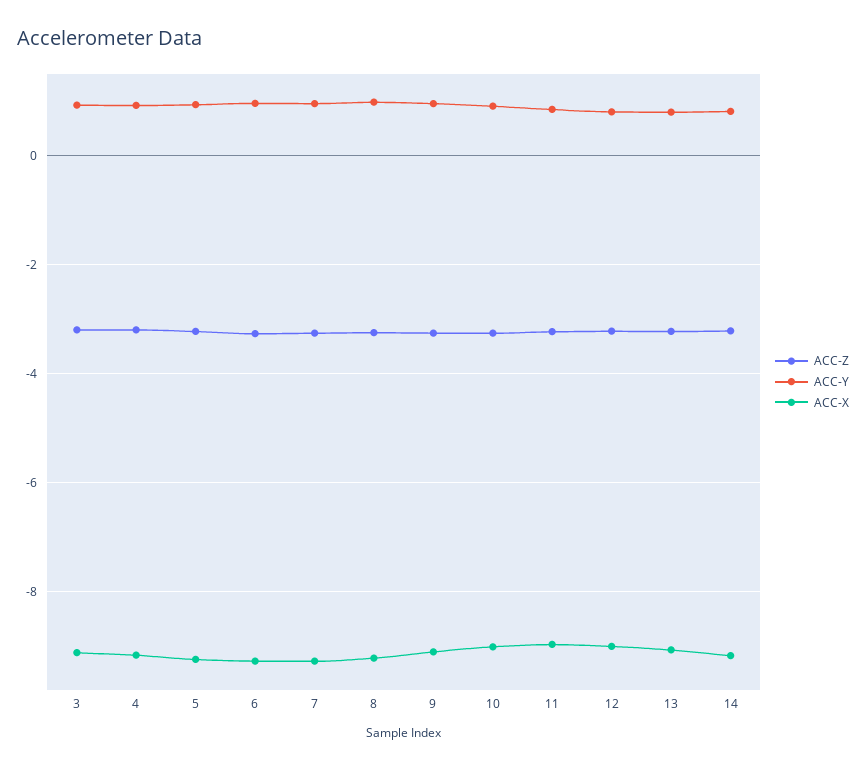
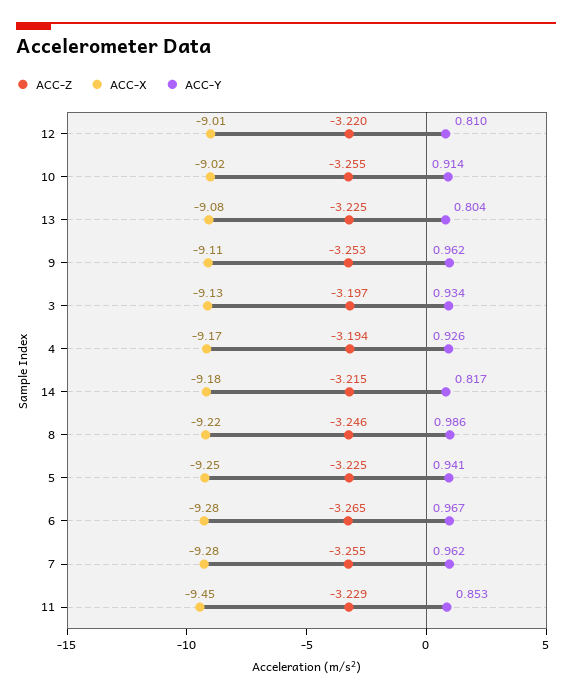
ACC-X, 11: -9 -> -9.45

